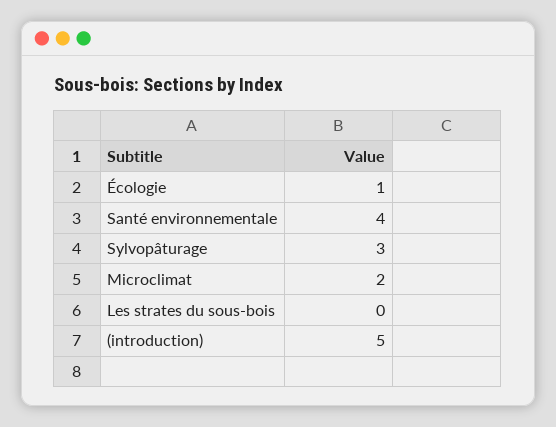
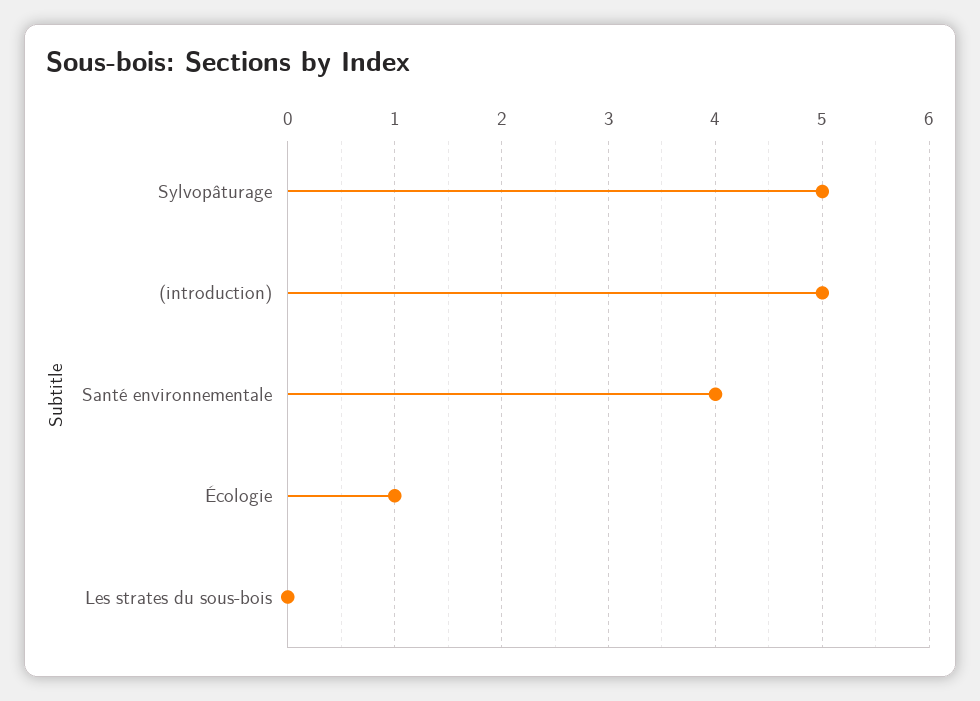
Sylvopâturage: 3 -> 5
Microclimat: 2 -> none

